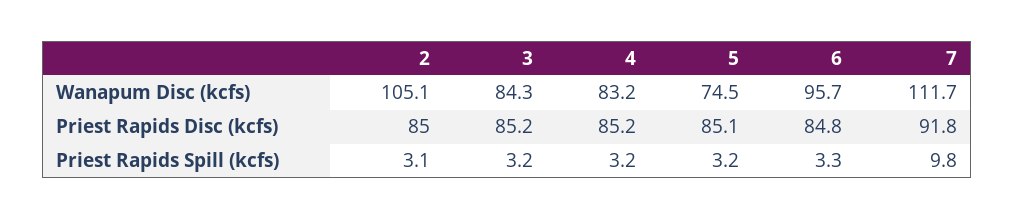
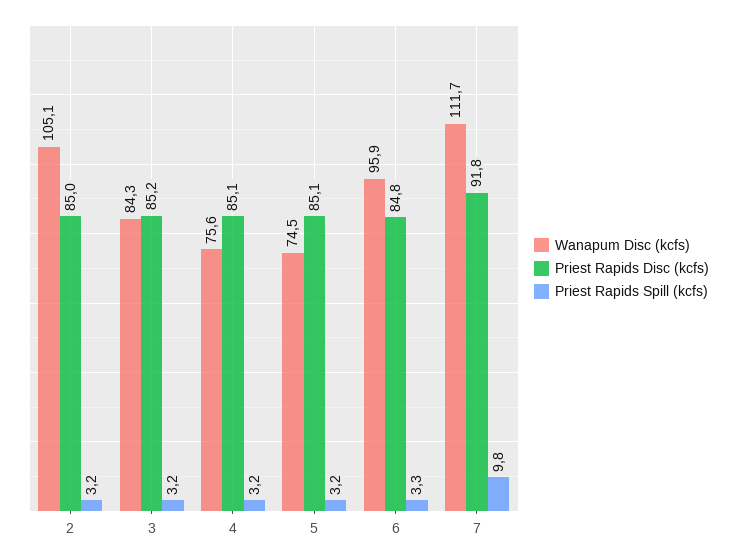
Wanapum Disc (kcfs), 4: 83.2 -> 75.6
Wanapum Disc (kcfs), 6: 95.7 -> 95.9
Priest Rapids Disc (kcfs), 4: 85.2 -> 85.1
Priest Rapids Spill (kcfs), 2: 3.1 -> 3.2

